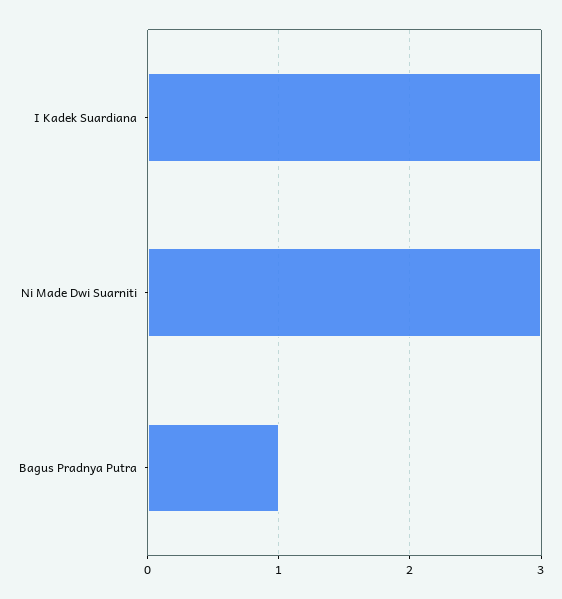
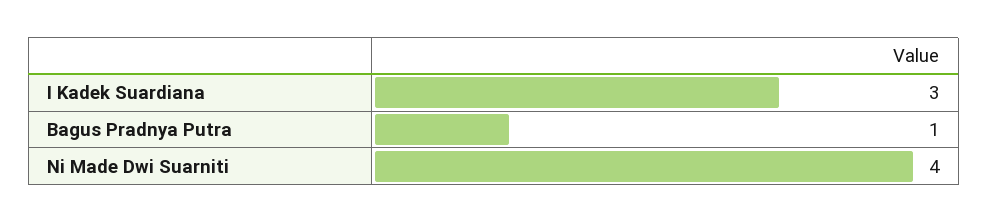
Ni Made Dwi Suarniti: 3 -> 4

